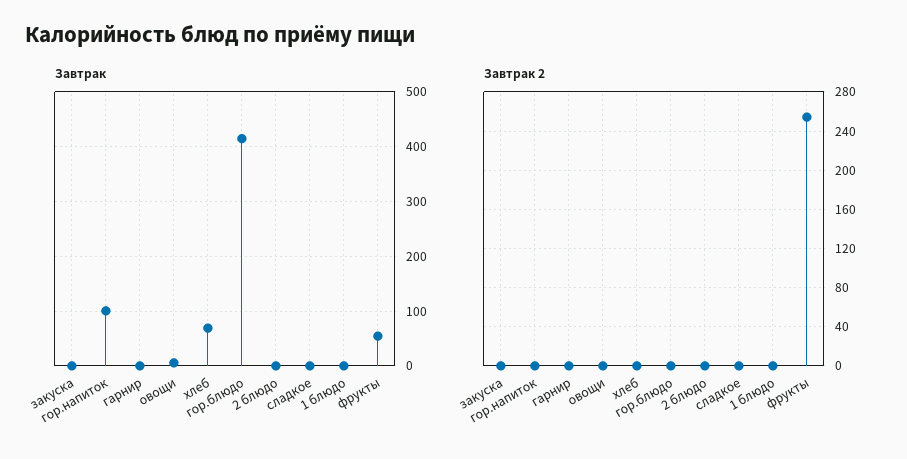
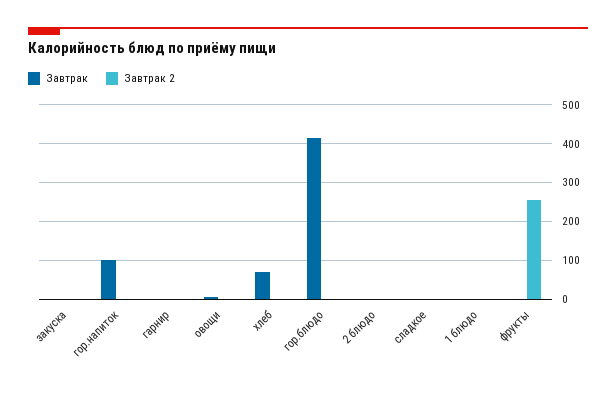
Завтрак, фрукты: 60 -> 0

